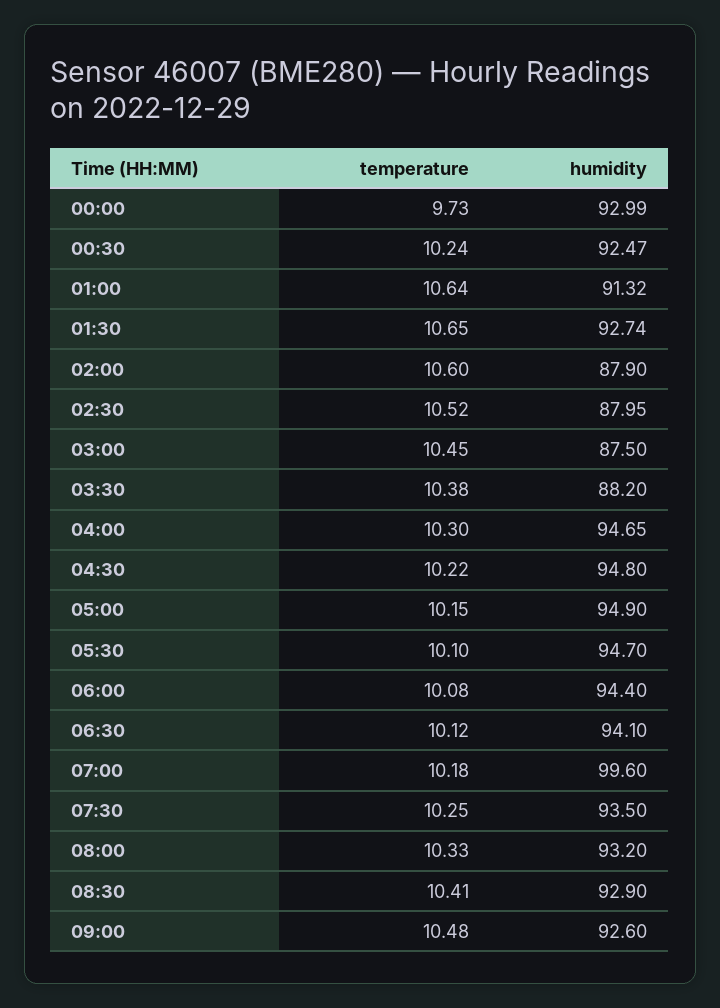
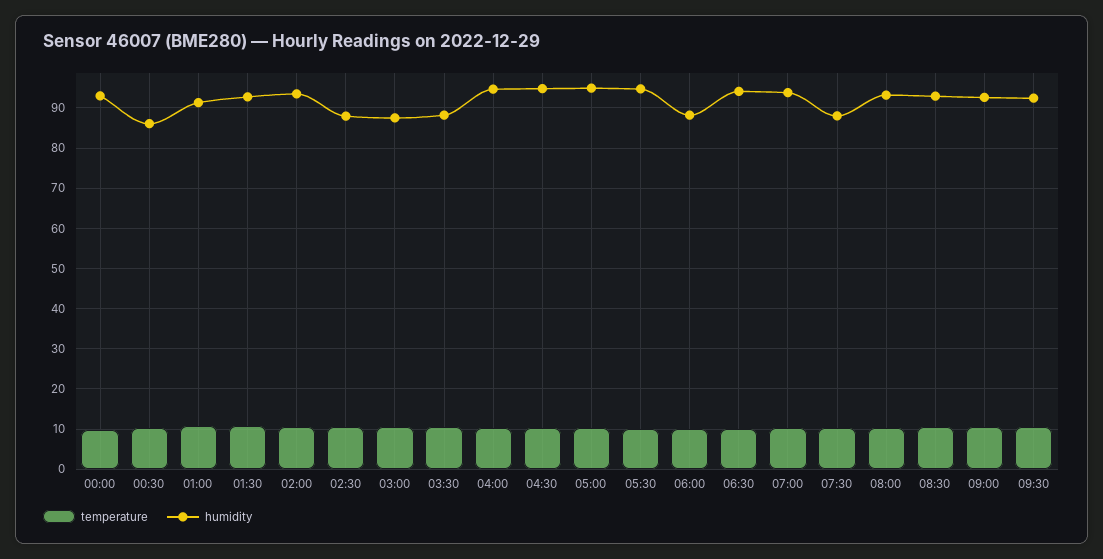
humidity, 00:30: 92.47 -> 86
humidity, 02:00: 87.9 -> 94
humidity, 06:00: 94.4 -> 88
humidity, 07:00: 99.6 -> 94
humidity, 07:30: 93.5 -> 88
temperature, 09:30: none -> 10
humidity, 09:30: none -> 92

